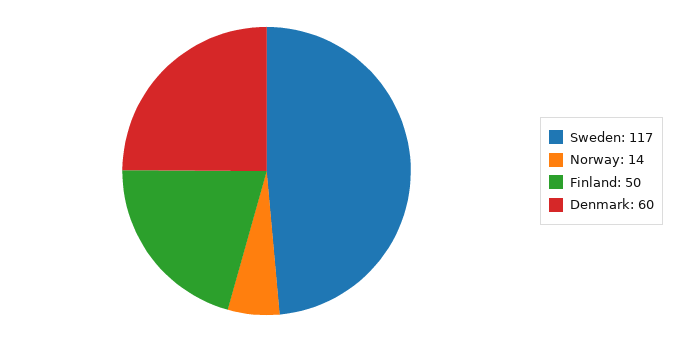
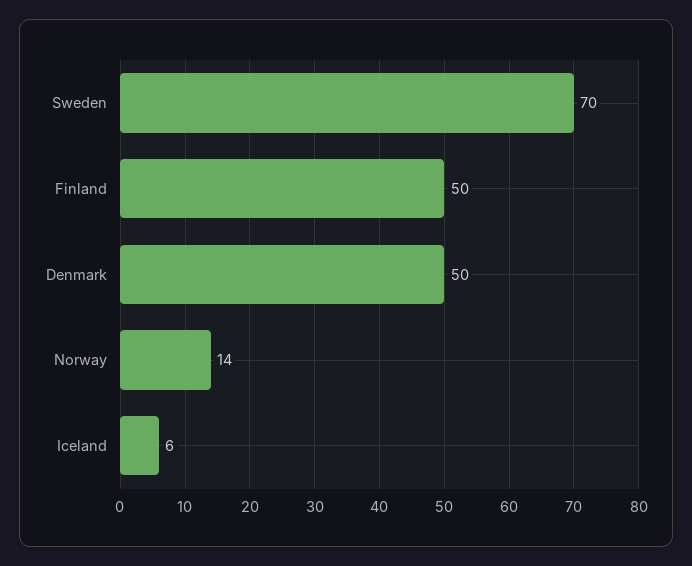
Sweden: 117 -> 70
Denmark: 60 -> 50
Iceland: none -> 6

